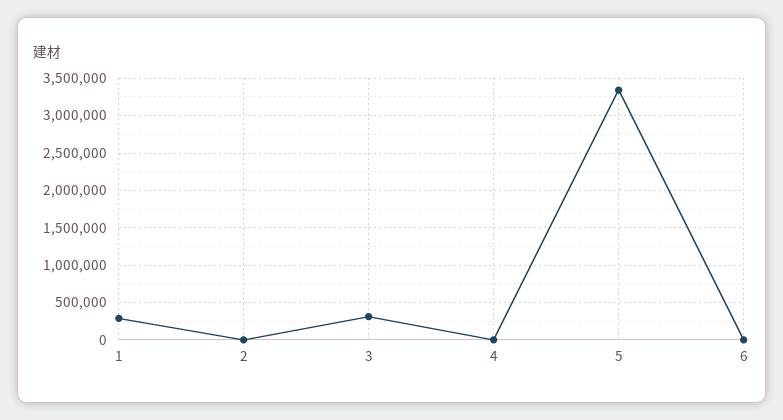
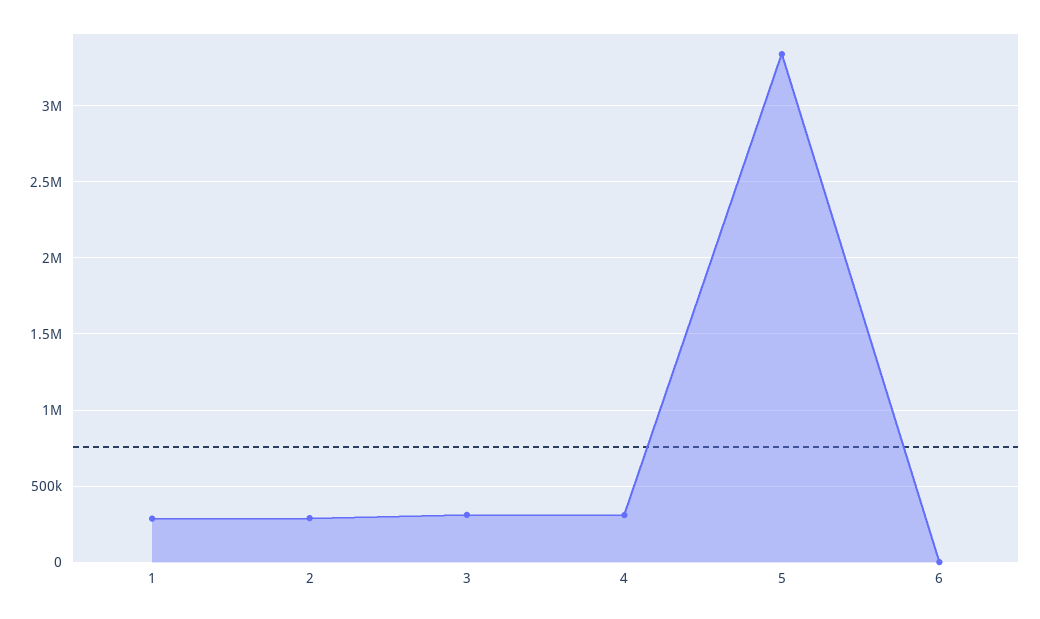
2: 0 -> 300000
4: 0 -> 300000

